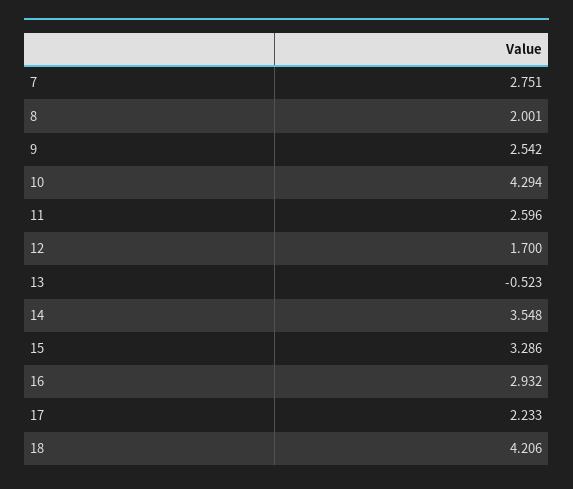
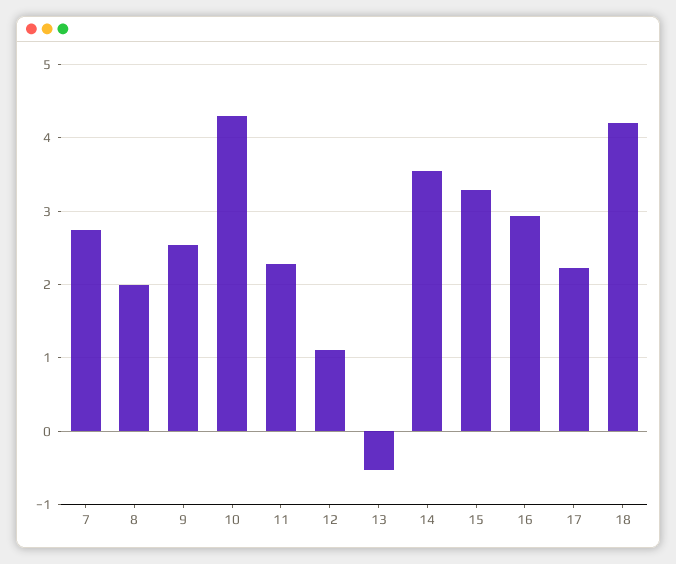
11: 2.596 -> 2.3
12: 1.7 -> 1.1

